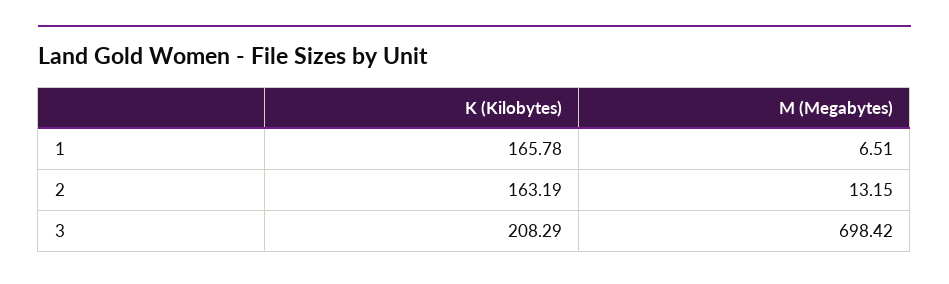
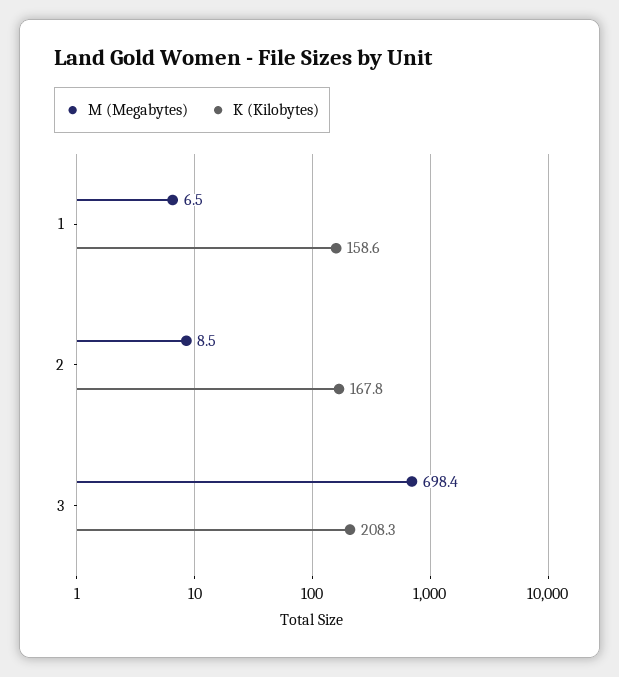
K (Kilobytes), 1: 165.78 -> 158.6
K (Kilobytes), 2: 163.19 -> 167.8
M (Megabytes), 2: 13.15 -> 8.5

